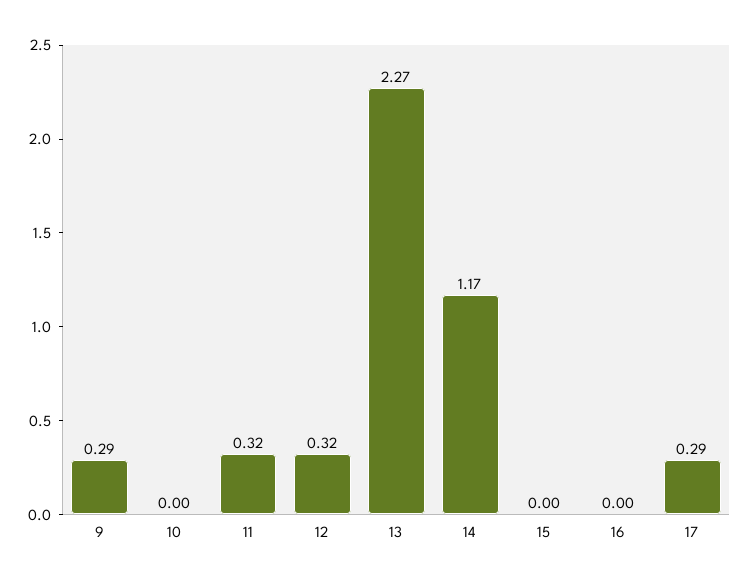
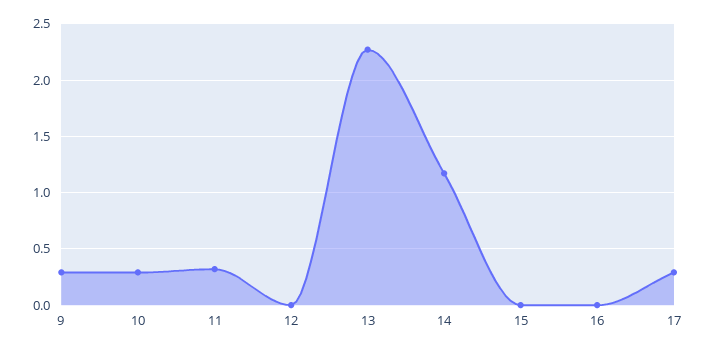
10: 0 -> 0.3
12: 0.32 -> 0

